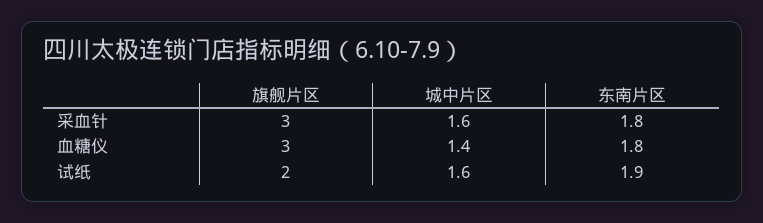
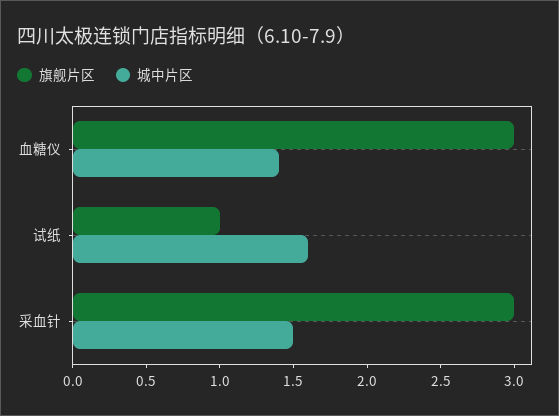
城中片区, 采血针: 1.6 -> 1.5
东南片区, 采血针: 1.8 -> none
东南片区, 血糖仪: 1.8 -> none
旗舰片区, 试纸: 2 -> 1
东南片区, 试纸: 1.9 -> none

